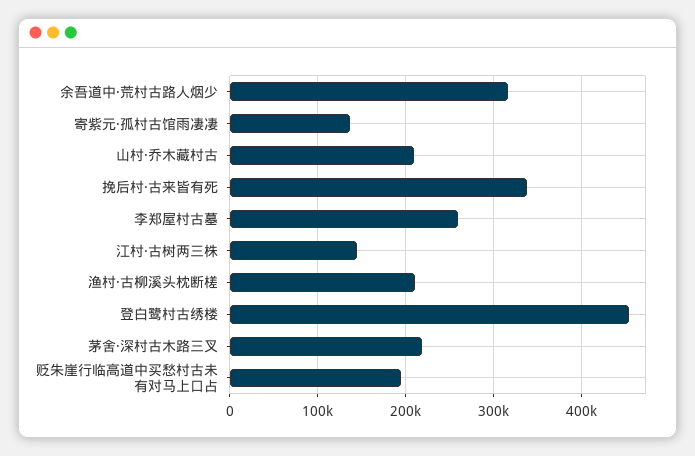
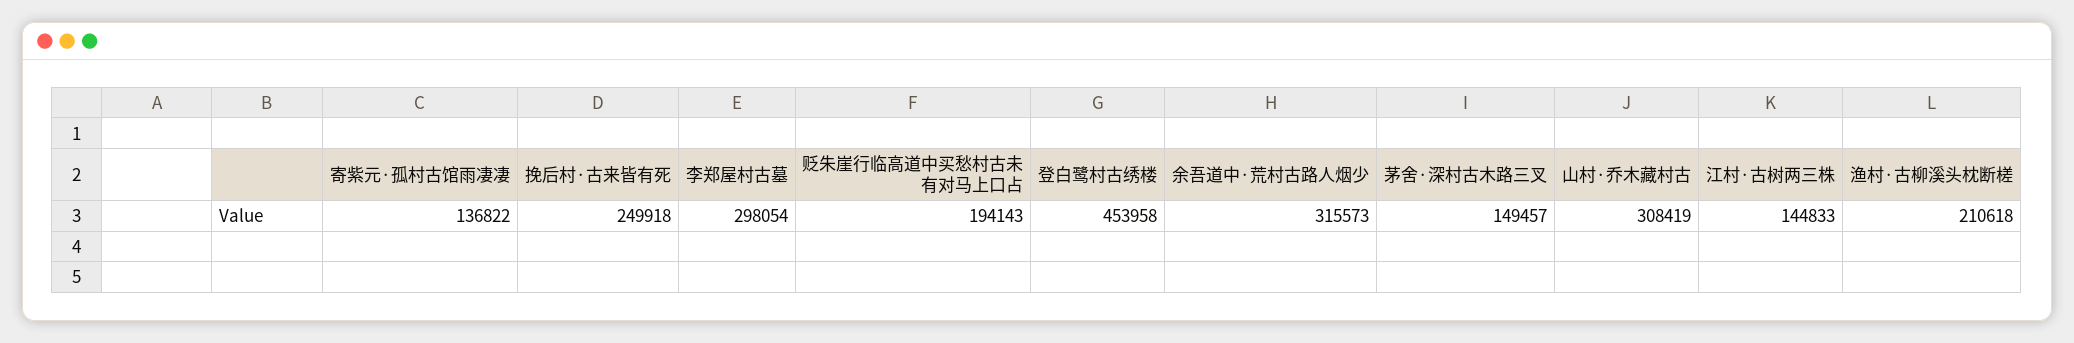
山村·乔木藏村古: 210000 -> 308419
挽后村·古来皆有死: 340000 -> 249918
李郑屋村古墓: 260000 -> 298054
茅舍·深村古木路三叉: 220000 -> 149457

